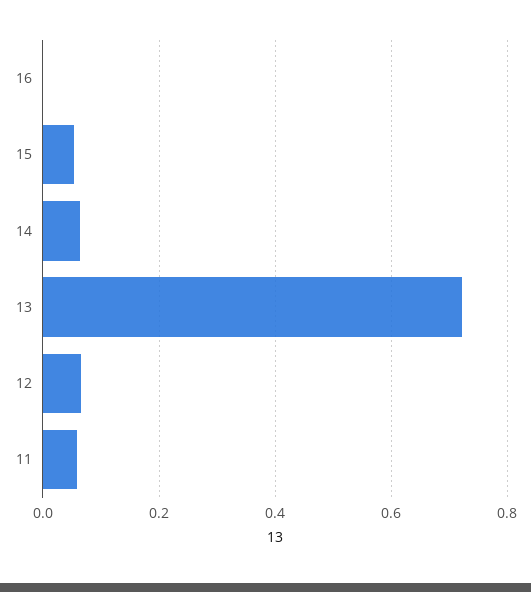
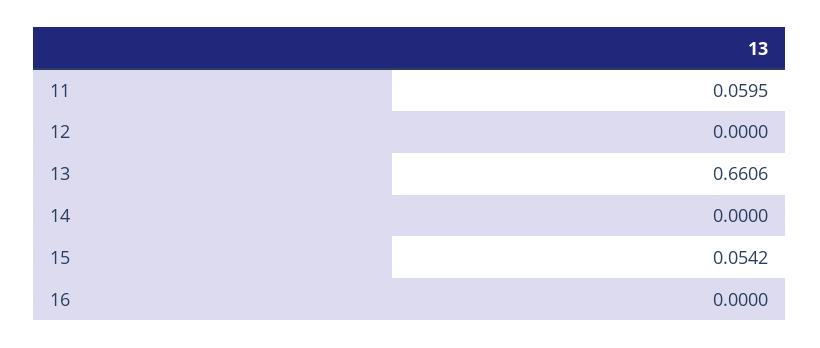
14: 0.06 -> 0
13: 0.72 -> 0.6606
12: 0.06 -> 0

